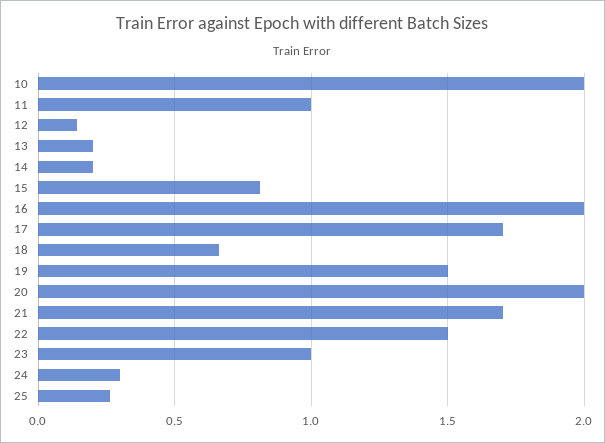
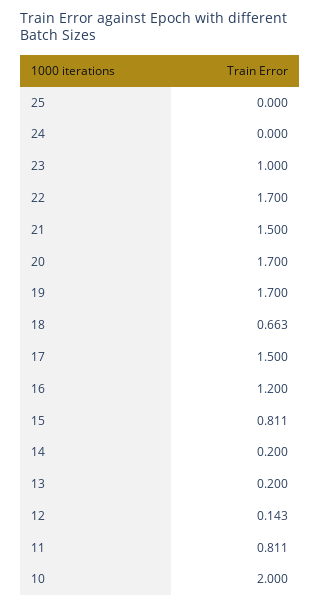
11: 1 -> 0.811
16: 2 -> 1.2
17: 1.7 -> 1.5
19: 1.5 -> 1.7
20: 2 -> 1.7
21: 1.7 -> 1.5
22: 1.5 -> 1.7
24: 0.3 -> 0
25: 0.25 -> 0

